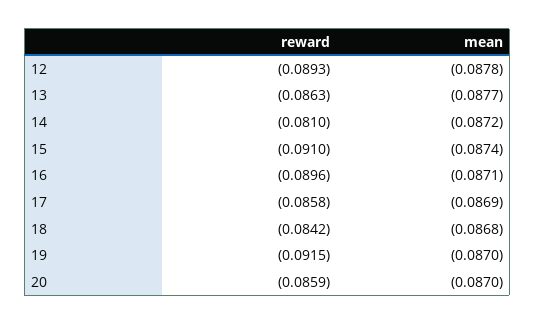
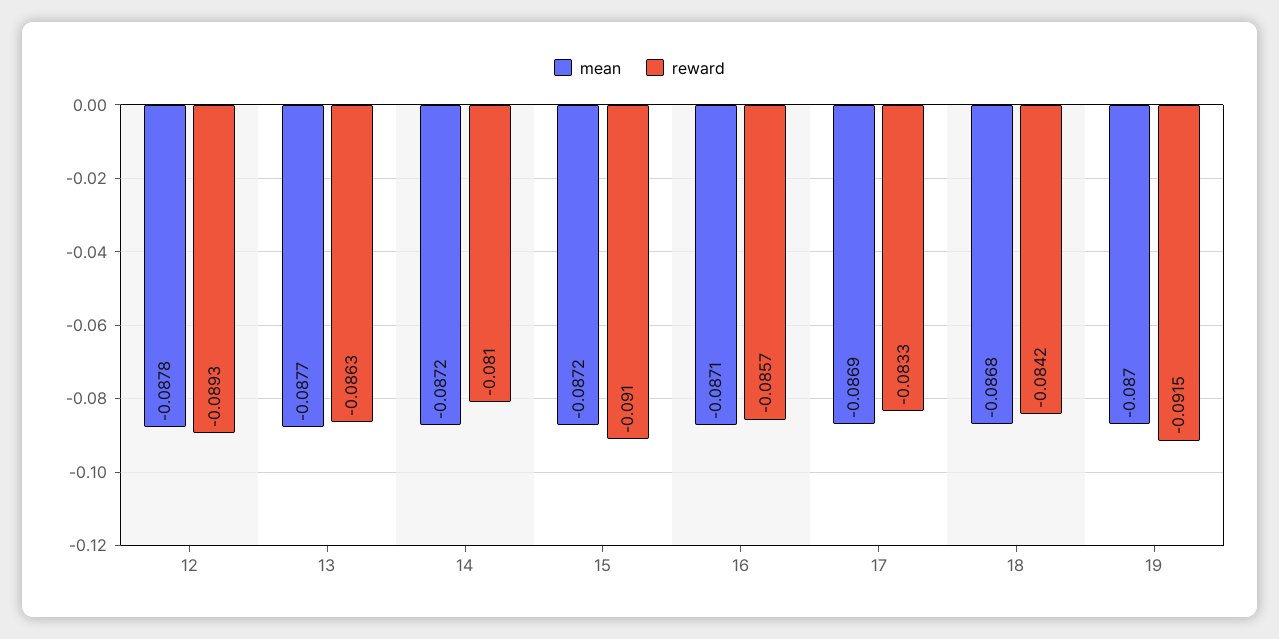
mean, 15: -0.0874 -> -0.0872
reward, 16: -0.0896 -> -0.0857
reward, 17: -0.0858 -> -0.0833
reward, 20: -0.0859 -> none
mean, 20: -0.087 -> none

